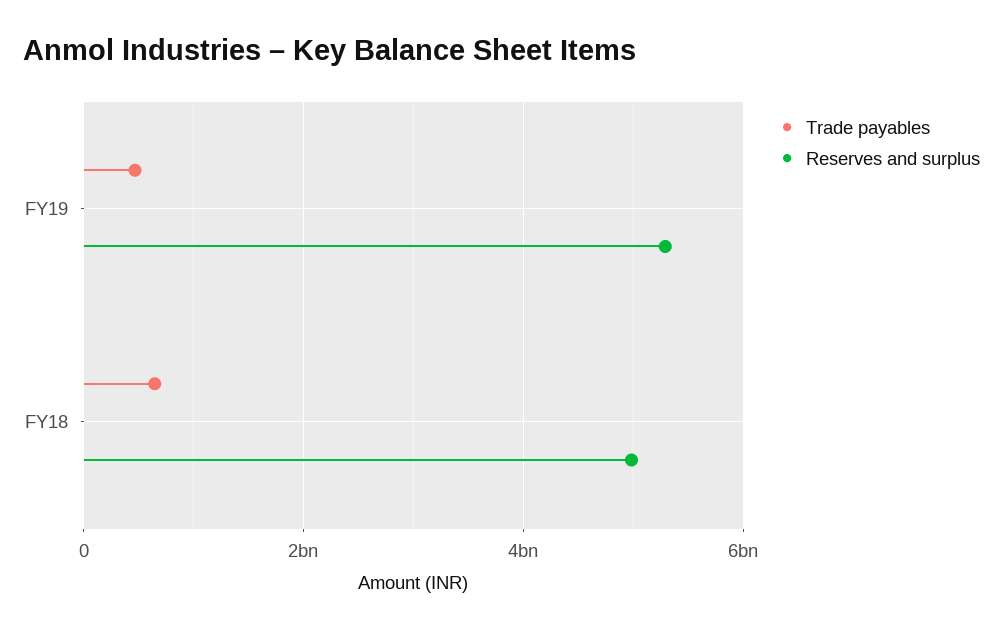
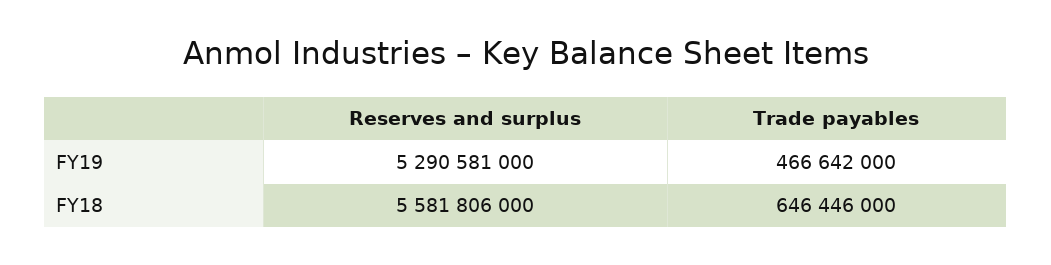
Reserves and surplus, FY18: 5000000000 -> 5581806000

